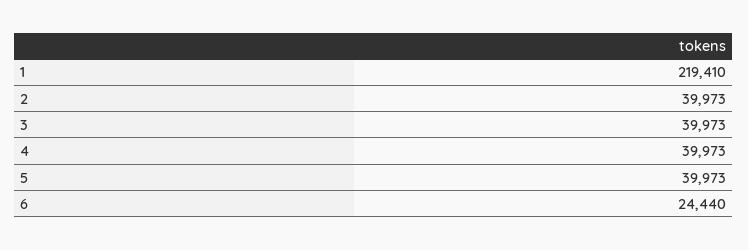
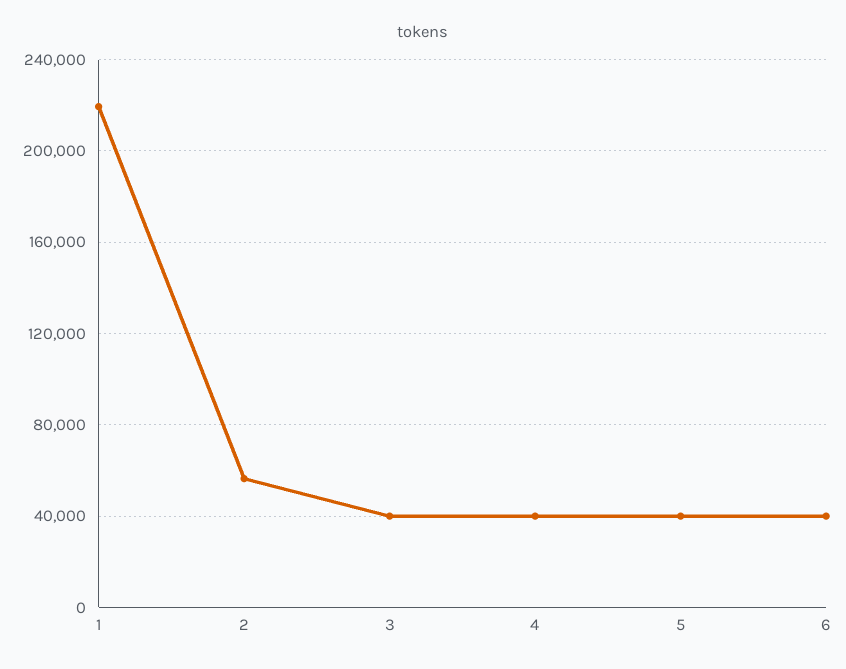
2: 39973 -> 55000
6: 24440 -> 40000

